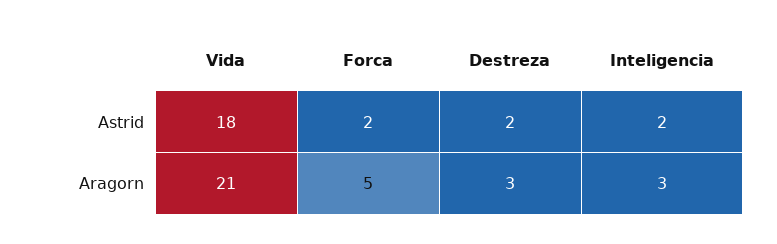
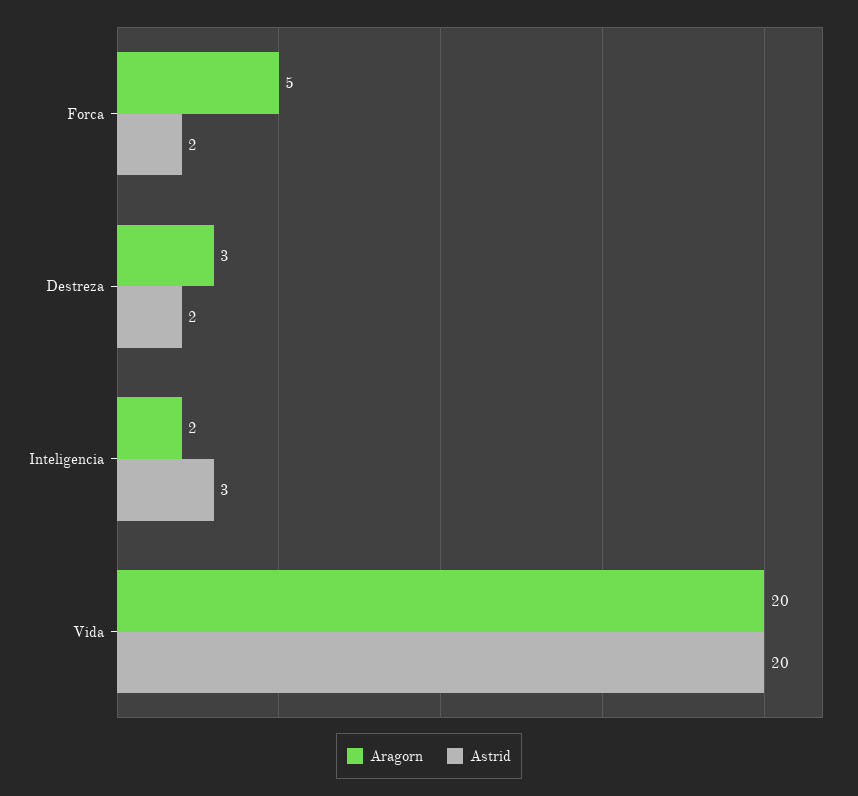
Astrid, Vida: 18 -> 20
Astrid, Inteligencia: 2 -> 3
Aragorn, Vida: 21 -> 20
Aragorn, Inteligencia: 3 -> 2

